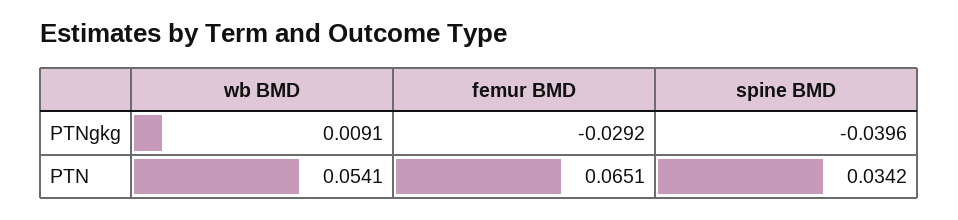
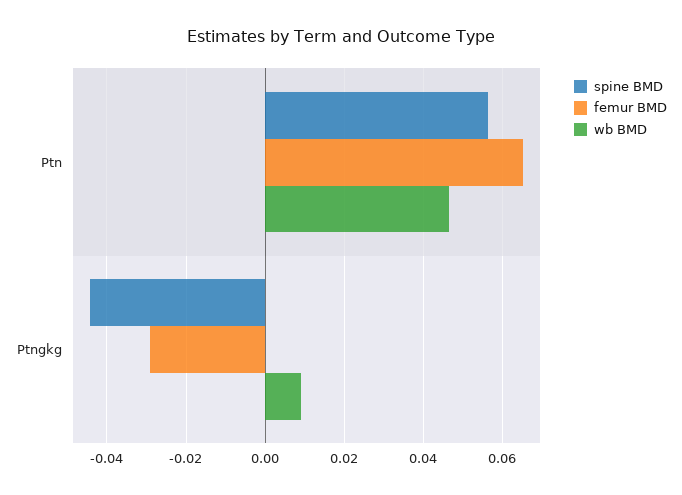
spine BMD, PTNgkg: -0.0396 -> -0.044
wb BMD, PTN: 0.0541 -> 0.046
spine BMD, PTN: 0.0342 -> 0.056

